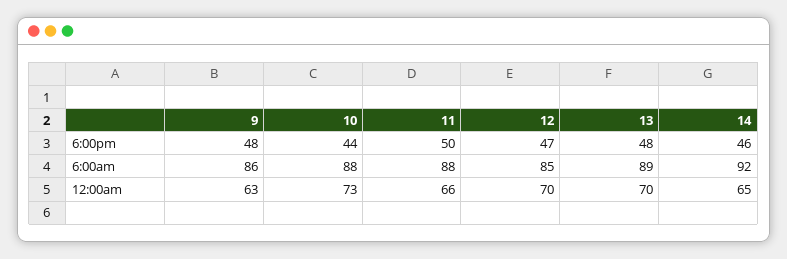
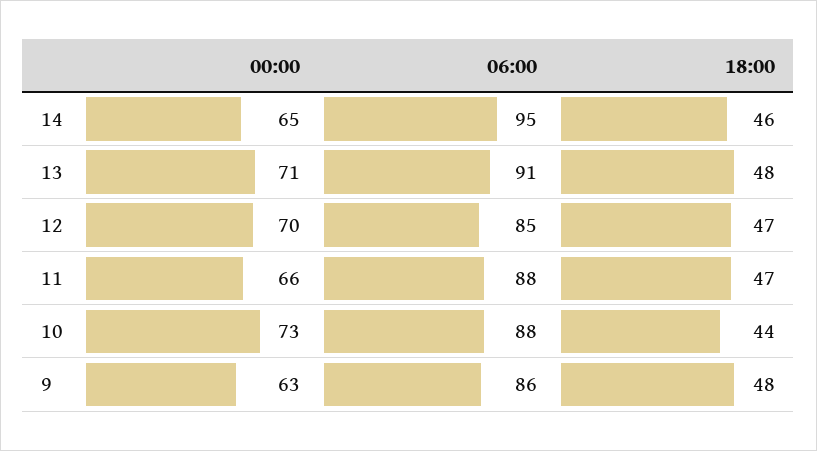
11, 6:00pm: 50 -> 47
13, 6:00am: 89 -> 91
14, 6:00am: 92 -> 95
13, 12:00am: 70 -> 71

